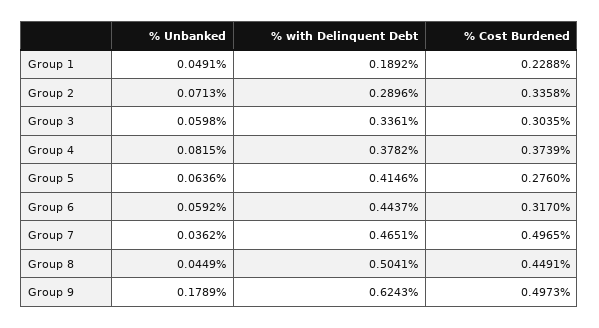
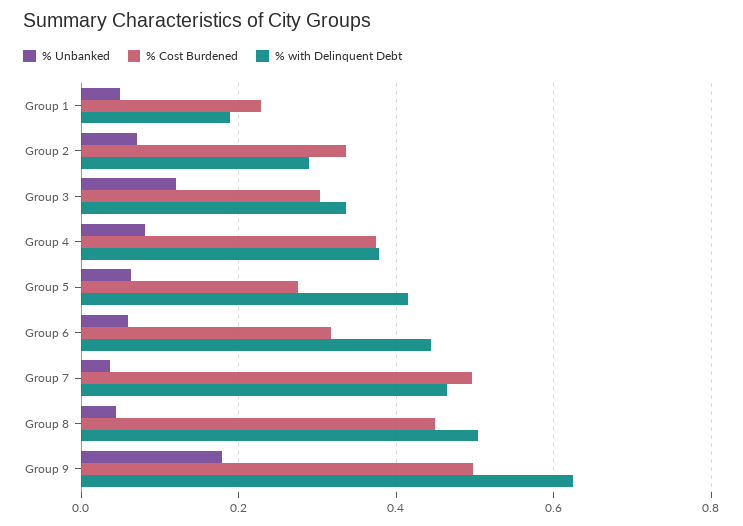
% Unbanked, Group 3: 0.0598 -> 0.12

